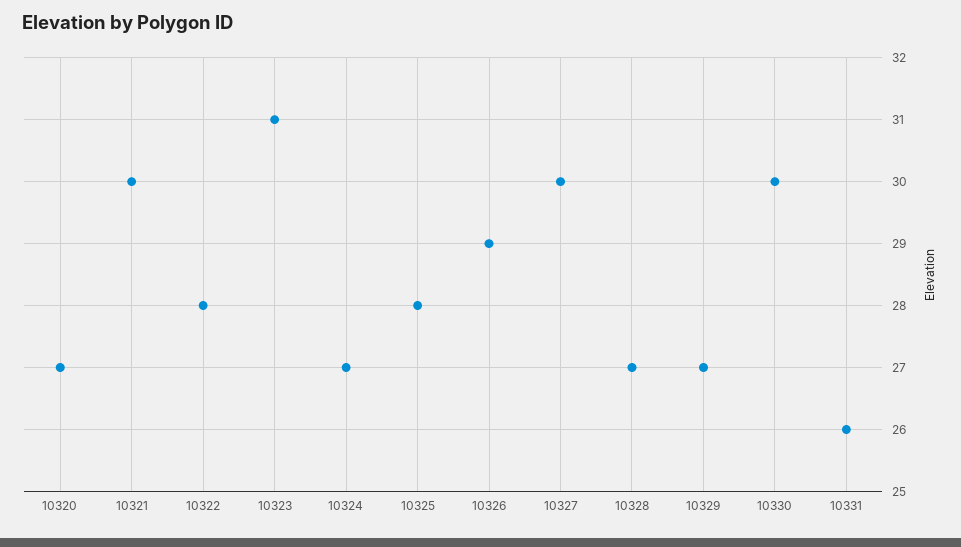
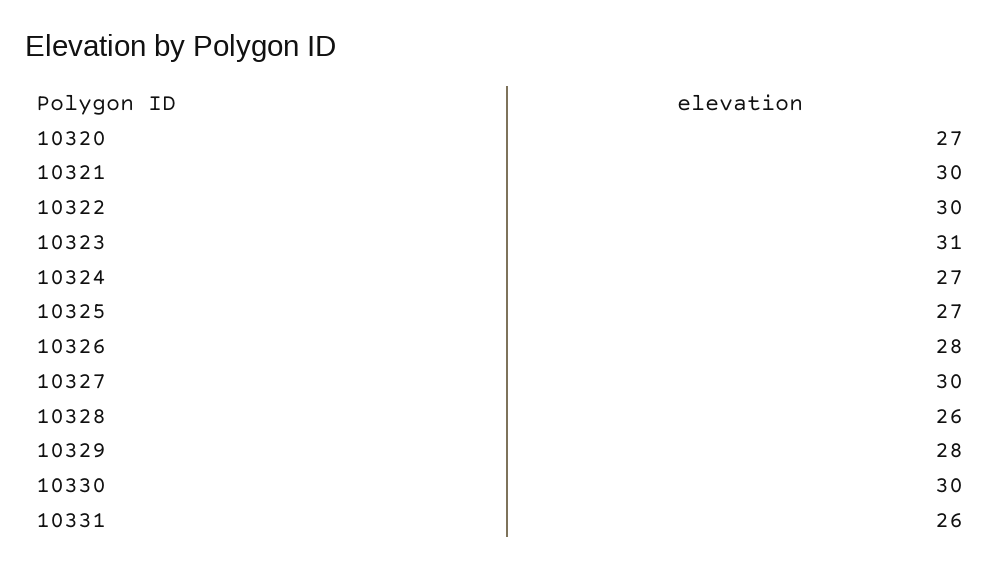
10322: 28 -> 30
10325: 28 -> 27
10326: 29 -> 28
10328: 27 -> 26
10329: 27 -> 28

